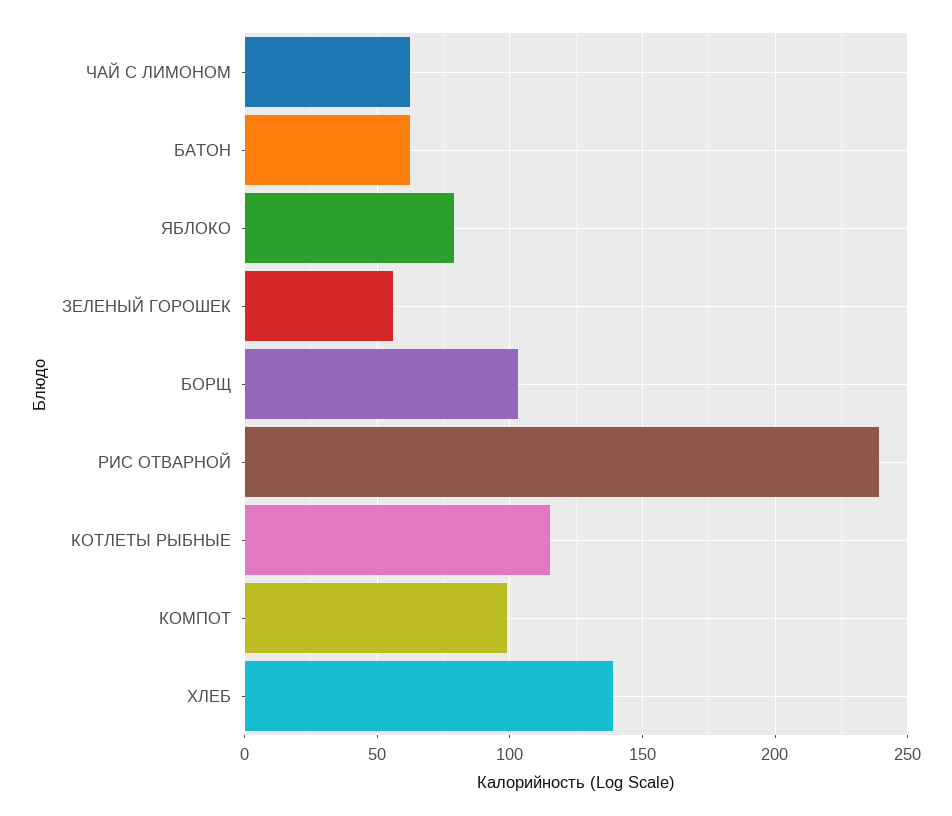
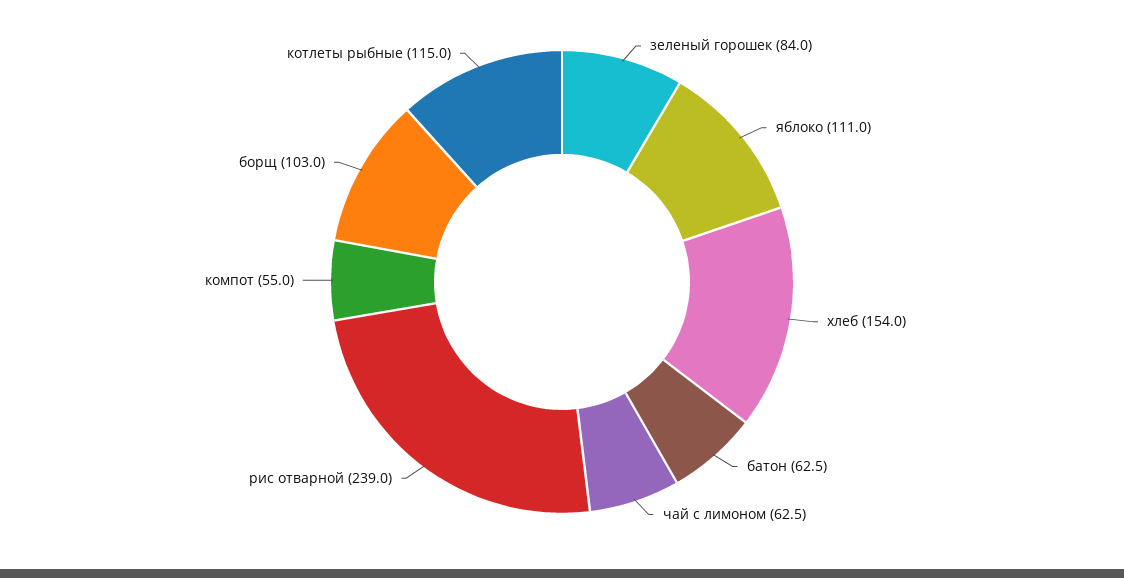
ЯБЛОКО: 80 -> 111
ЗЕЛЕНЫЙ ГОРОШЕК: 55 -> 84
КОМПОТ: 100 -> 55
ХЛЕБ: 140 -> 154

